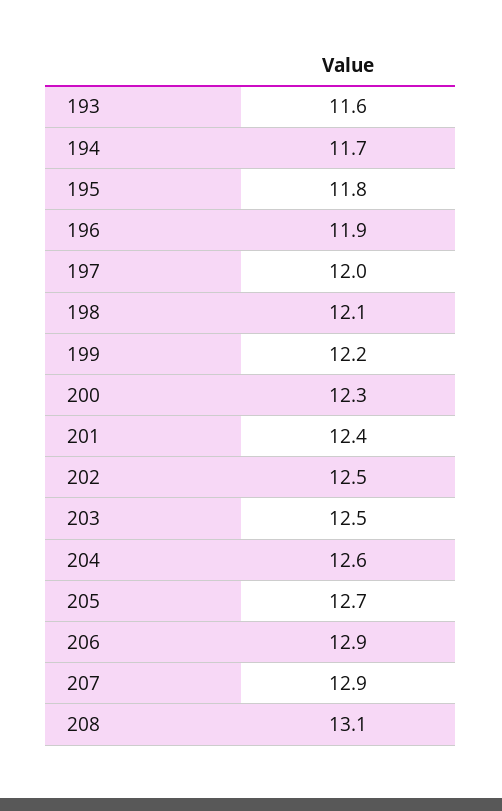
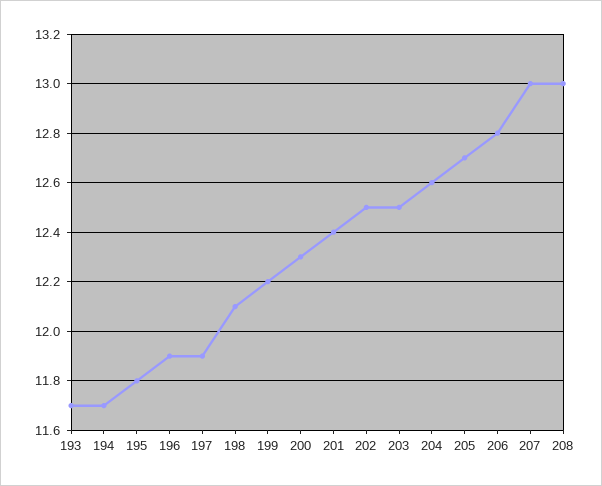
193: 11.6 -> 11.7
197: 12 -> 11.9
206: 12.9 -> 12.8
207: 12.9 -> 13
208: 13.1 -> 13

